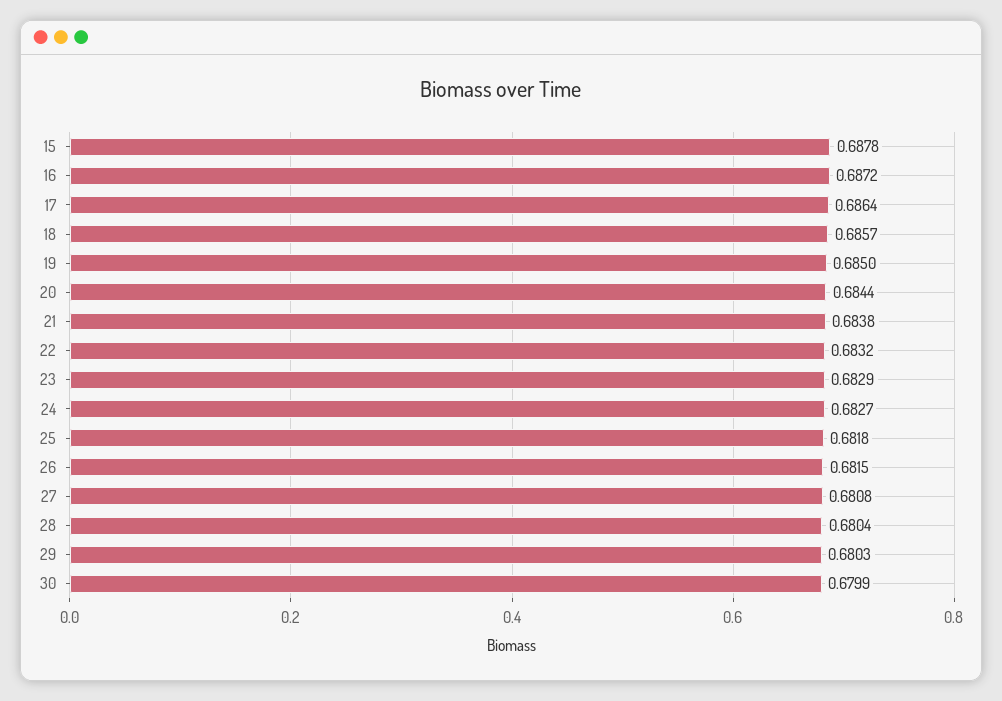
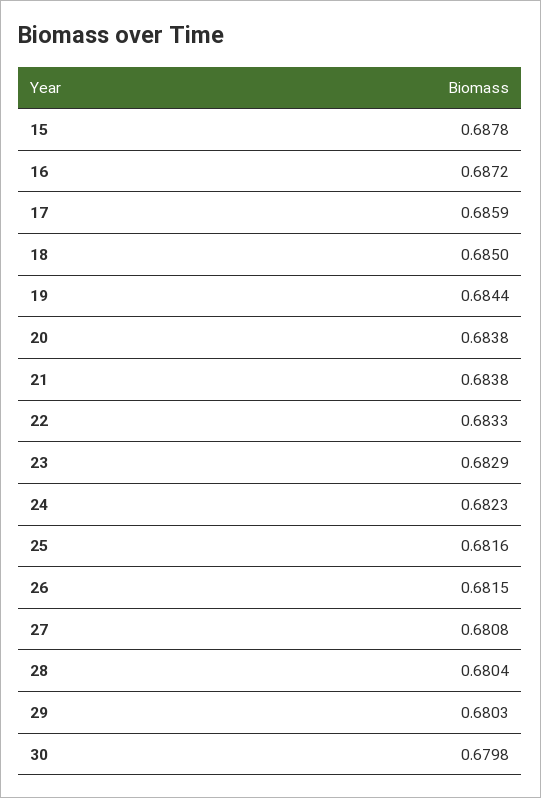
17: 0.6864 -> 0.6859
18: 0.6857 -> 0.685
19: 0.685 -> 0.6844
20: 0.6844 -> 0.6838
22: 0.6832 -> 0.6833
24: 0.6827 -> 0.6823
25: 0.6818 -> 0.6816
30: 0.6799 -> 0.6798

